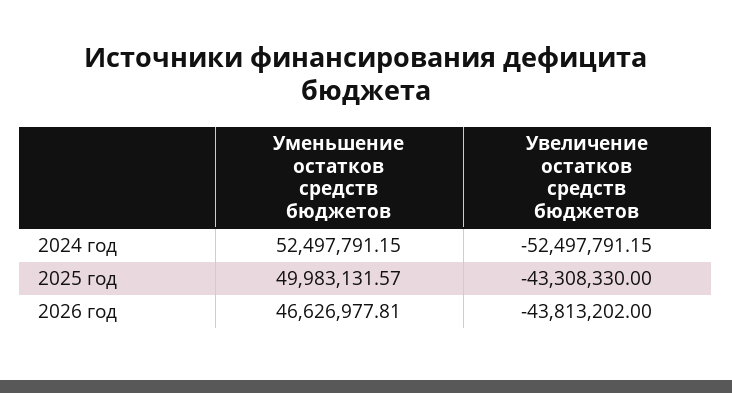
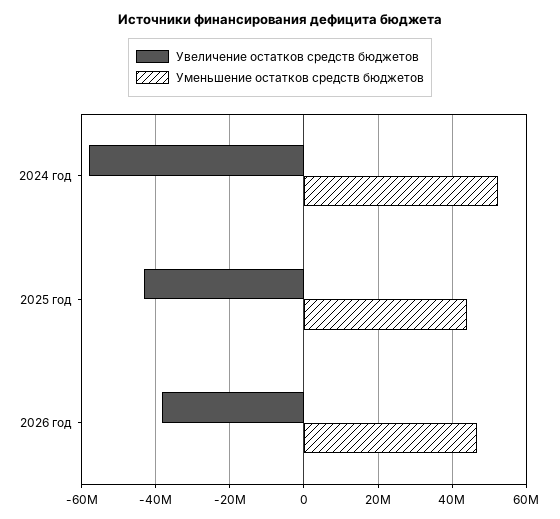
Увеличение остатков средств бюджетов, 2024 год: -52497791.15 -> -58000000
Уменьшение остатков средств бюджетов, 2025 год: 49983131.57 -> 44000000
Увеличение остатков средств бюджетов, 2026 год: -43813202 -> -38000000

